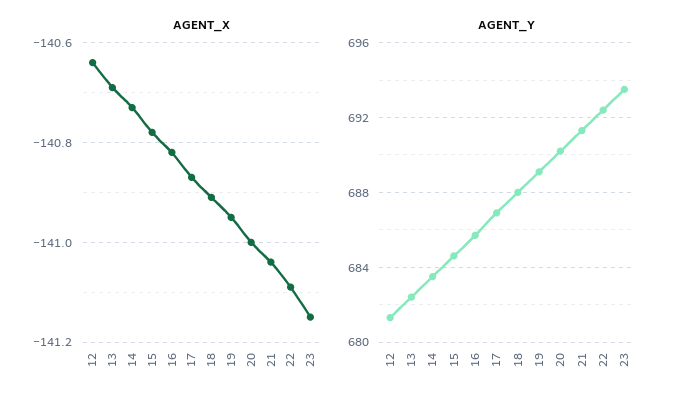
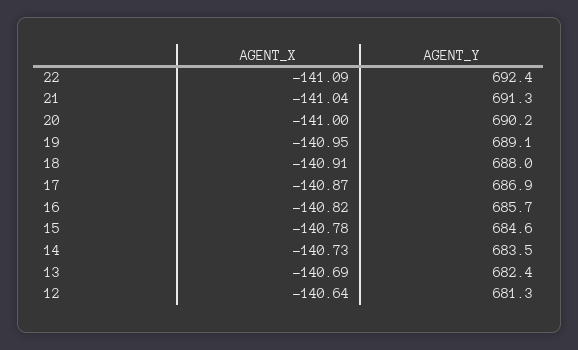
AGENT_X, 23: -141.15 -> none
AGENT_Y, 23: 693.5 -> none

